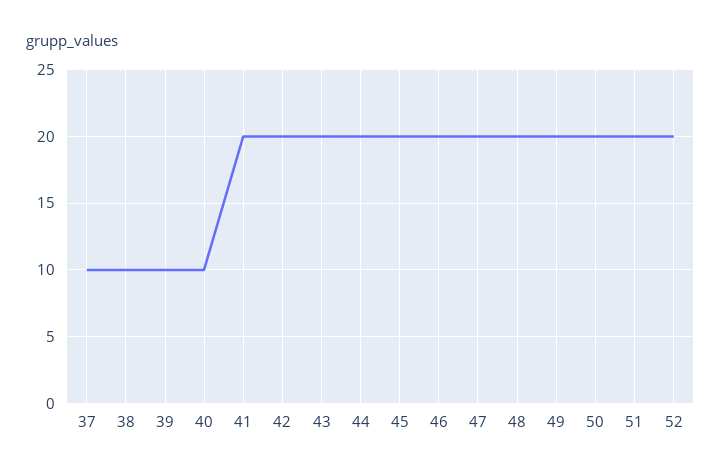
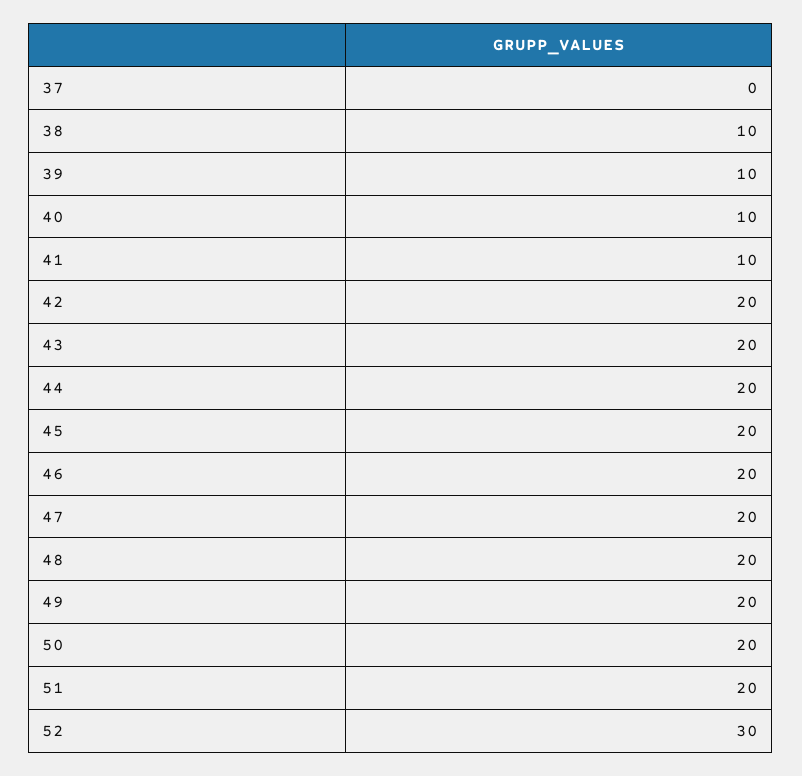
37: 10 -> 0
41: 20 -> 10
52: 20 -> 30

